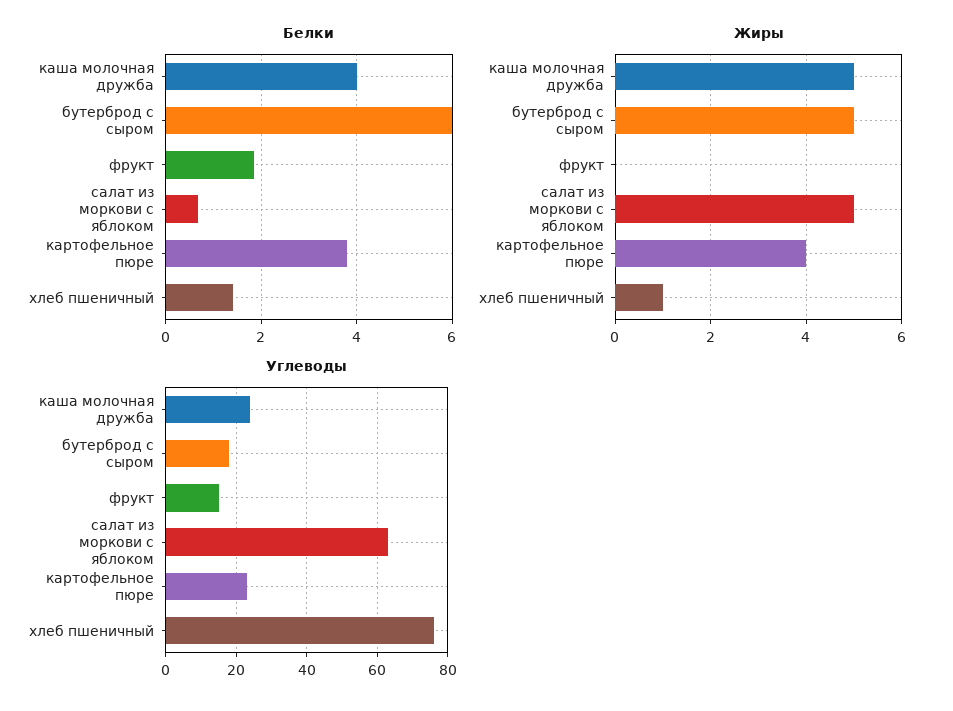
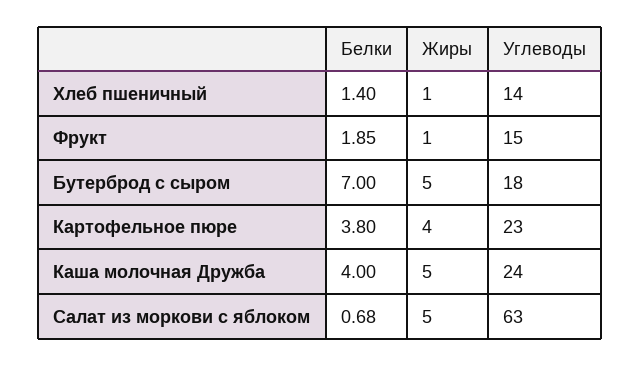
Белки, бутерброд с сыром: 6 -> 7
Жиры, фрукт: 0 -> 1
Углеводы, хлеб пшеничный: 75 -> 14

